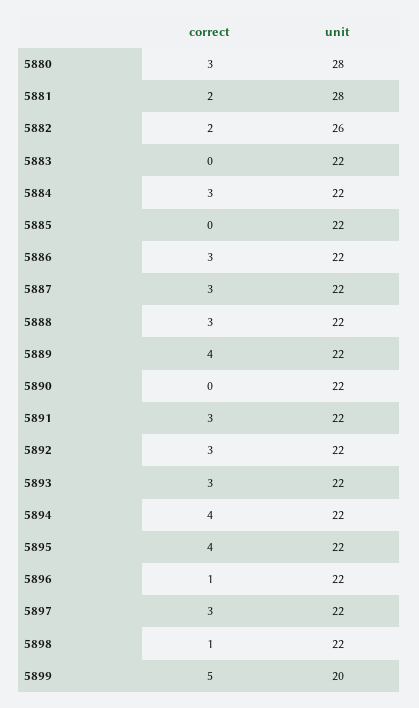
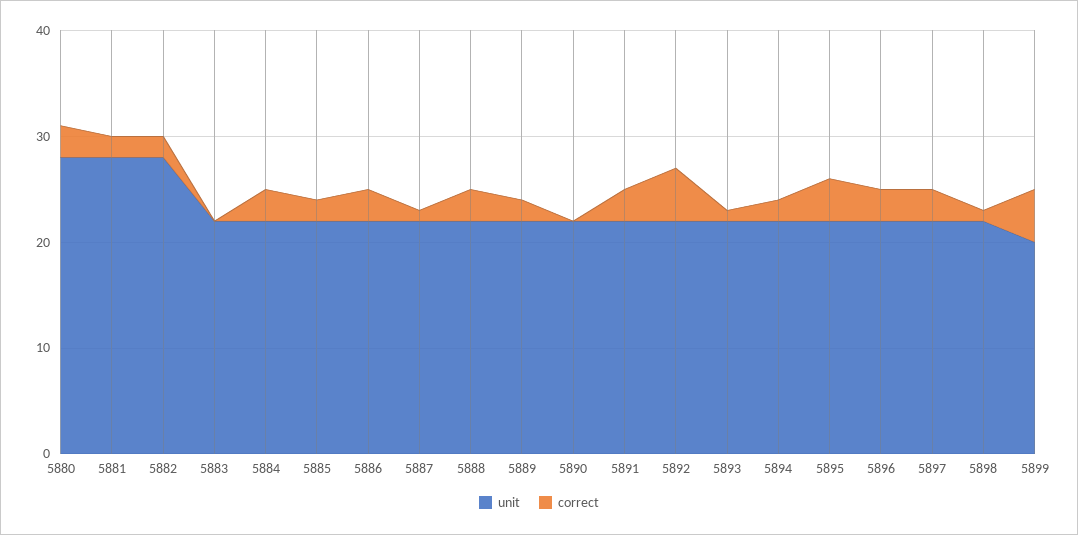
unit, 5882: 26 -> 28
correct, 5885: 0 -> 2
correct, 5887: 3 -> 1
correct, 5889: 4 -> 2
correct, 5892: 3 -> 5
correct, 5893: 3 -> 1
correct, 5894: 4 -> 2
correct, 5896: 1 -> 3

